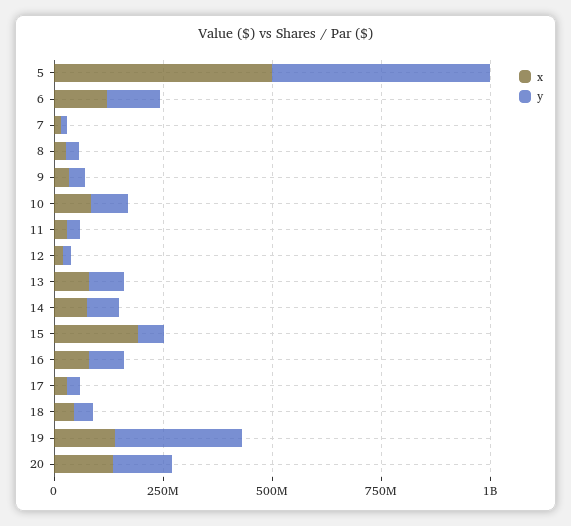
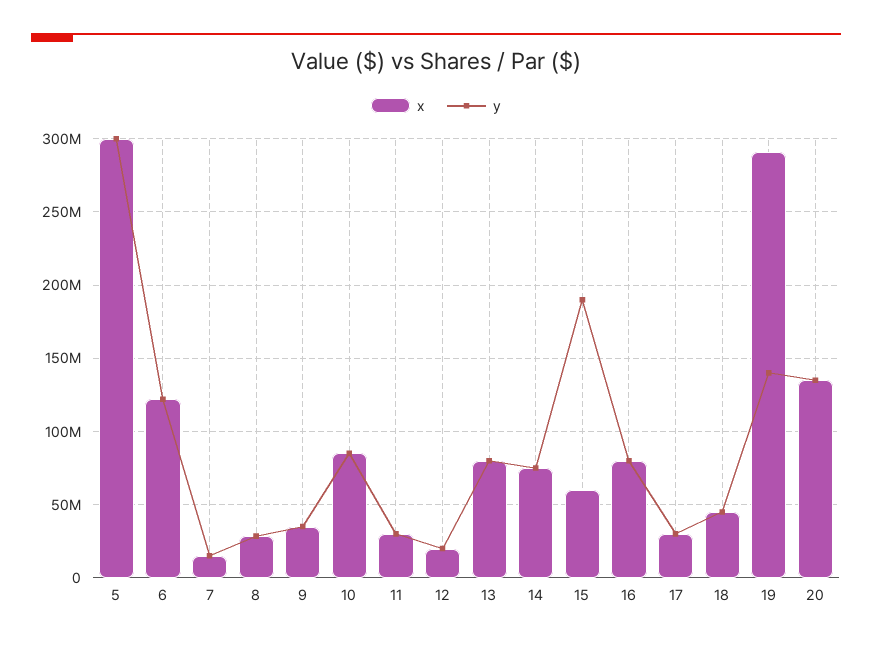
x, 5: 500000000 -> 300000000
y, 5: 500000000 -> 300000000
x, 15: 200000000 -> 60000000
y, 15: 50000000 -> 190000000
x, 19: 150000000 -> 290000000
y, 19: 300000000 -> 140000000

